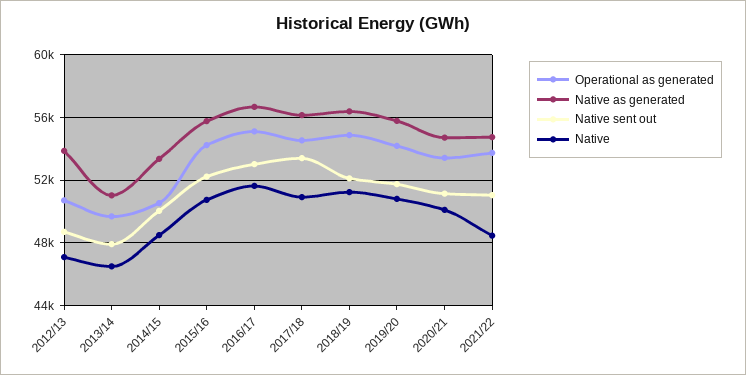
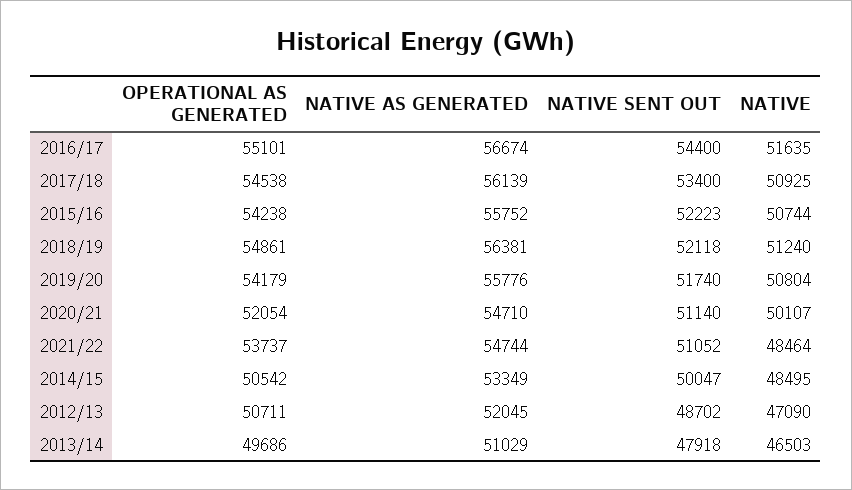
Native as generated, 2012/13: 54000 -> 52045
Native sent out, 2016/17: 53000 -> 54400
Operational as generated, 2020/21: 53500 -> 52054

